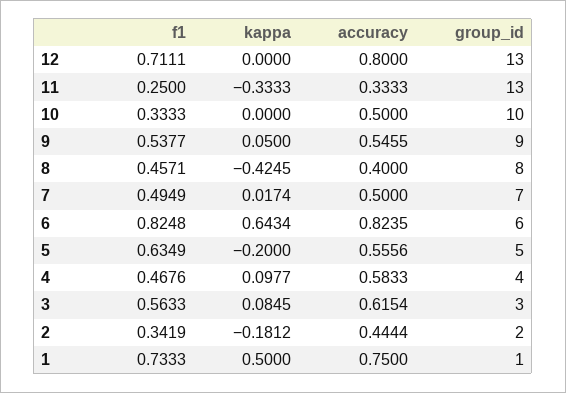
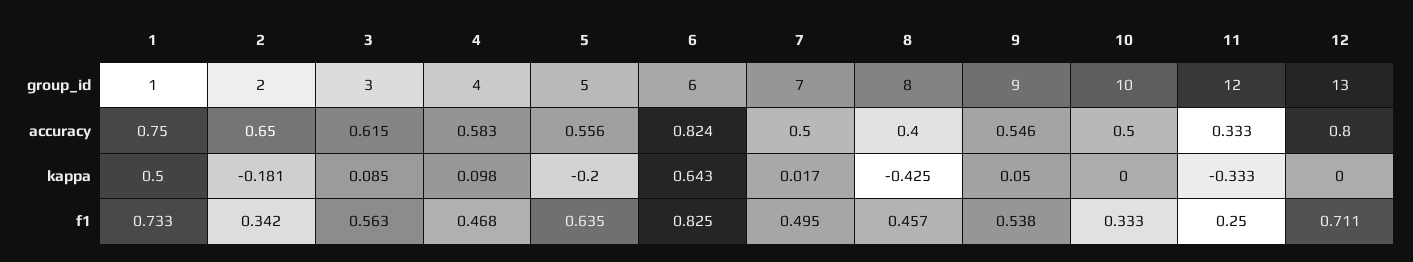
group_id, 11: 13 -> 12
accuracy, 2: 0.4444 -> 0.65

